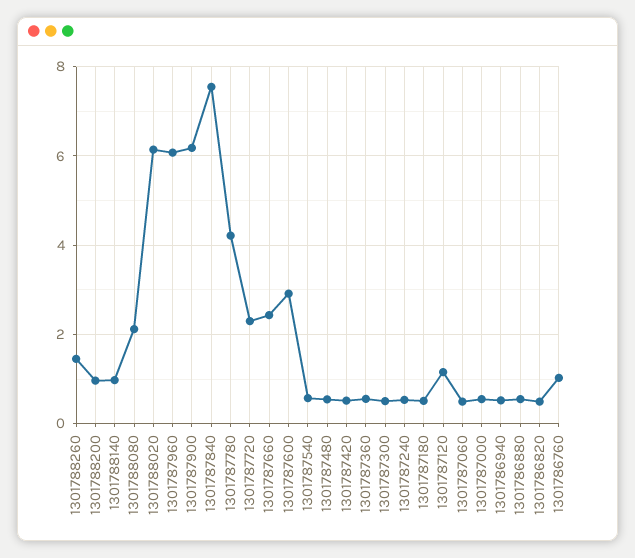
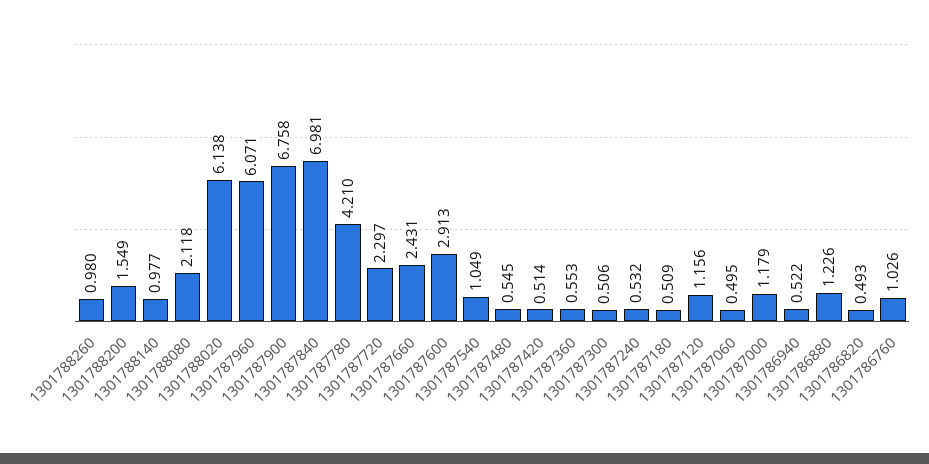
1301788260: 1.4 -> 0.98
1301788200: 1 -> 1.549
1301787900: 6.2 -> 6.758
1301787840: 7.6 -> 6.981
1301787540: 0.6 -> 1.049
1301787000: 0.6 -> 1.179
1301786880: 0.6 -> 1.226

